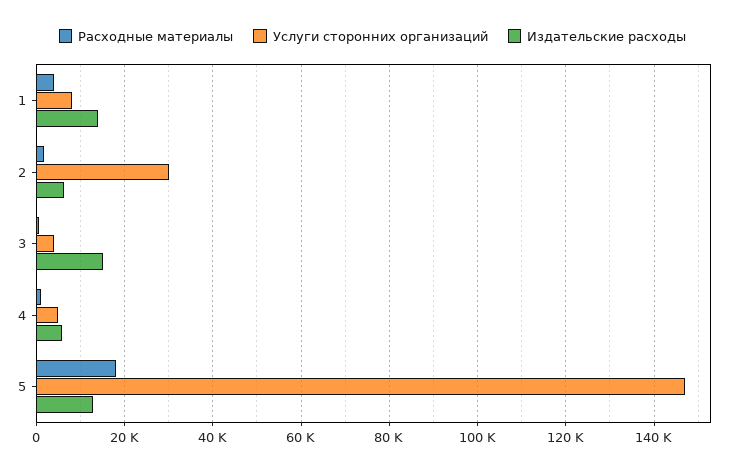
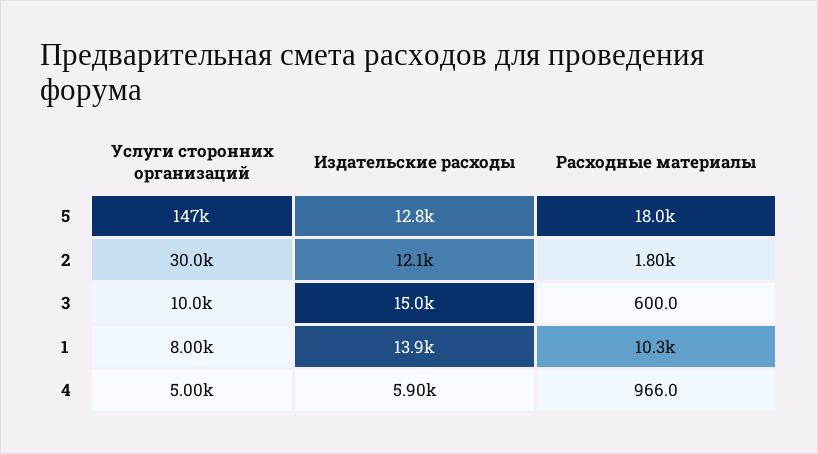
Расходные материалы, 1: 4000 -> 10300
Издательские расходы, 2: 6000 -> 12100
Услуги сторонних организаций, 3: 4000 -> 10000

